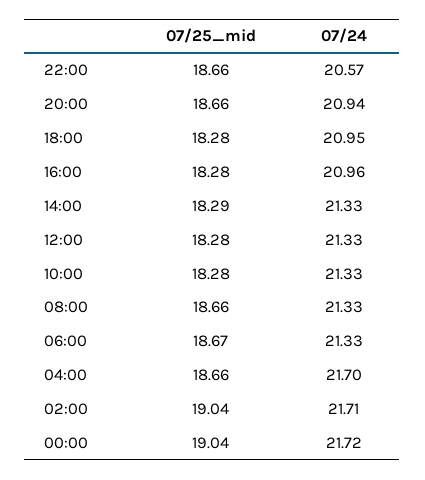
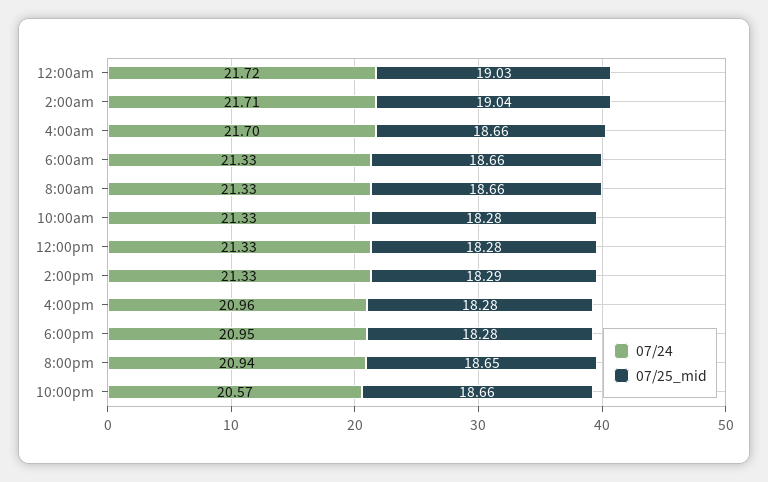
07/25_mid, 20:00: 18.66 -> 18.65
07/25_mid, 06:00: 18.67 -> 18.66
07/25_mid, 00:00: 19.04 -> 19.03

